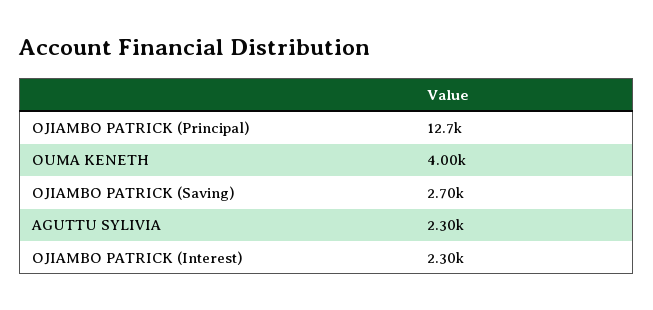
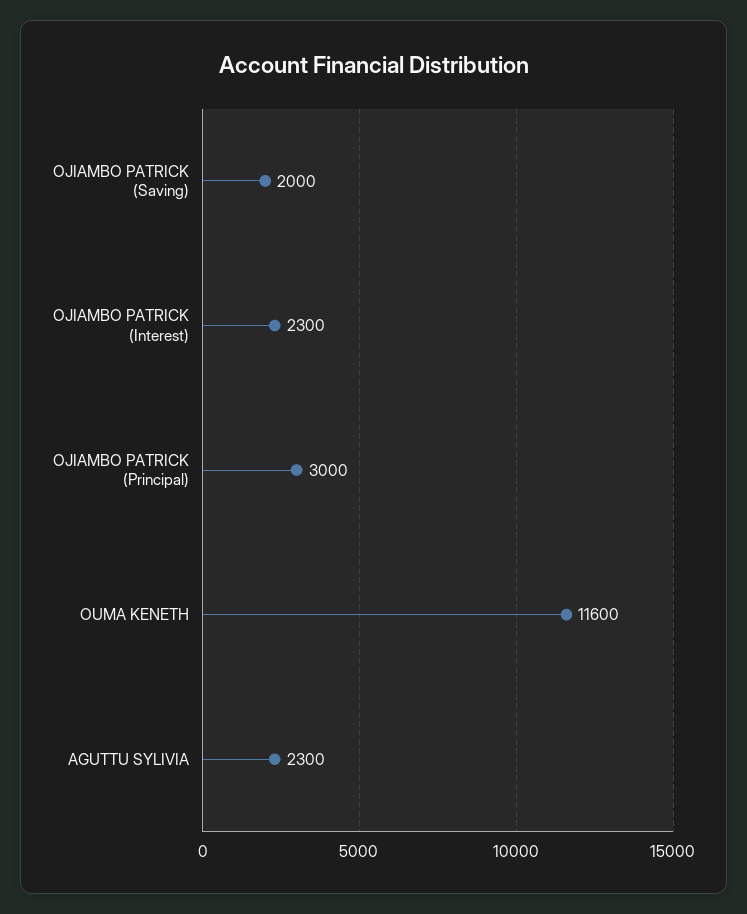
OJIAMBO PATRICK (Principal): 12700 -> 3000
OUMA KENETH: 4000 -> 11600
OJIAMBO PATRICK (Saving): 2700 -> 2000

